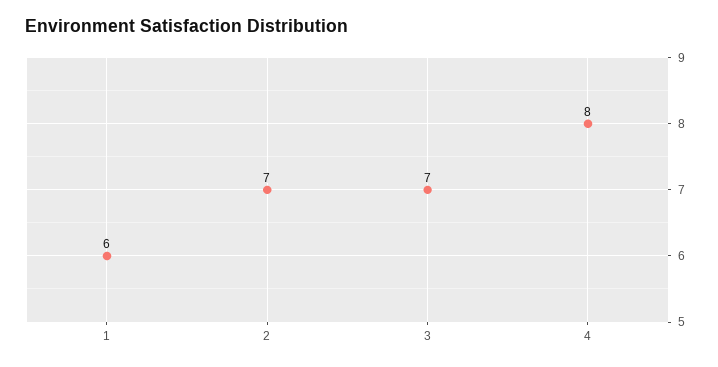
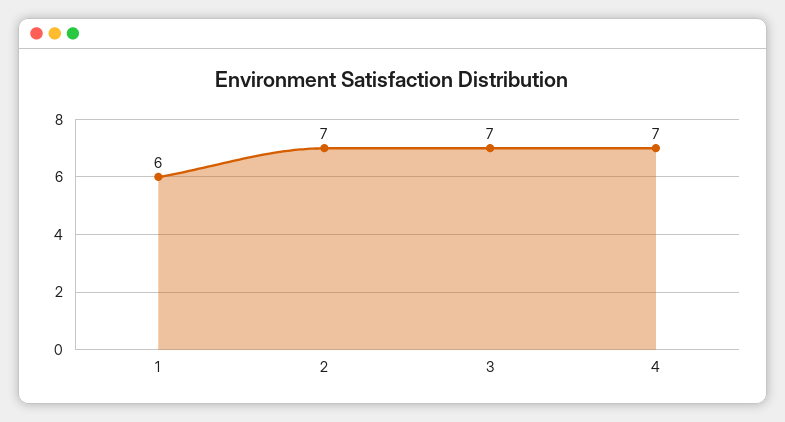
4: 8 -> 7

